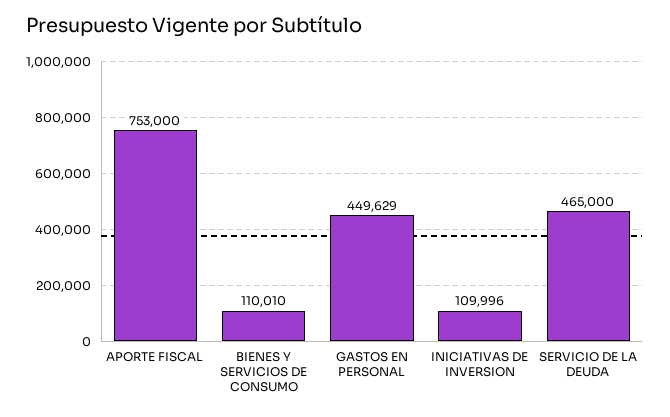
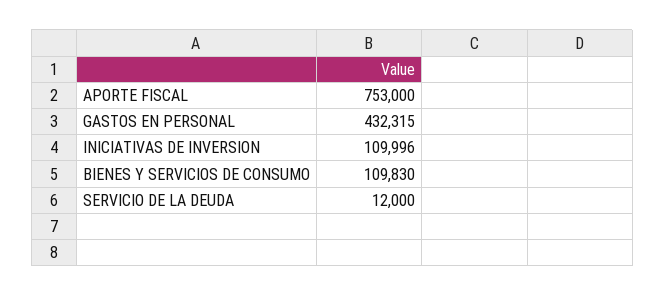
BIENES Y SERVICIOS DE CONSUMO: 110010 -> 109830
GASTOS EN PERSONAL: 449629 -> 432315
SERVICIO DE LA DEUDA: 465000 -> 12000

